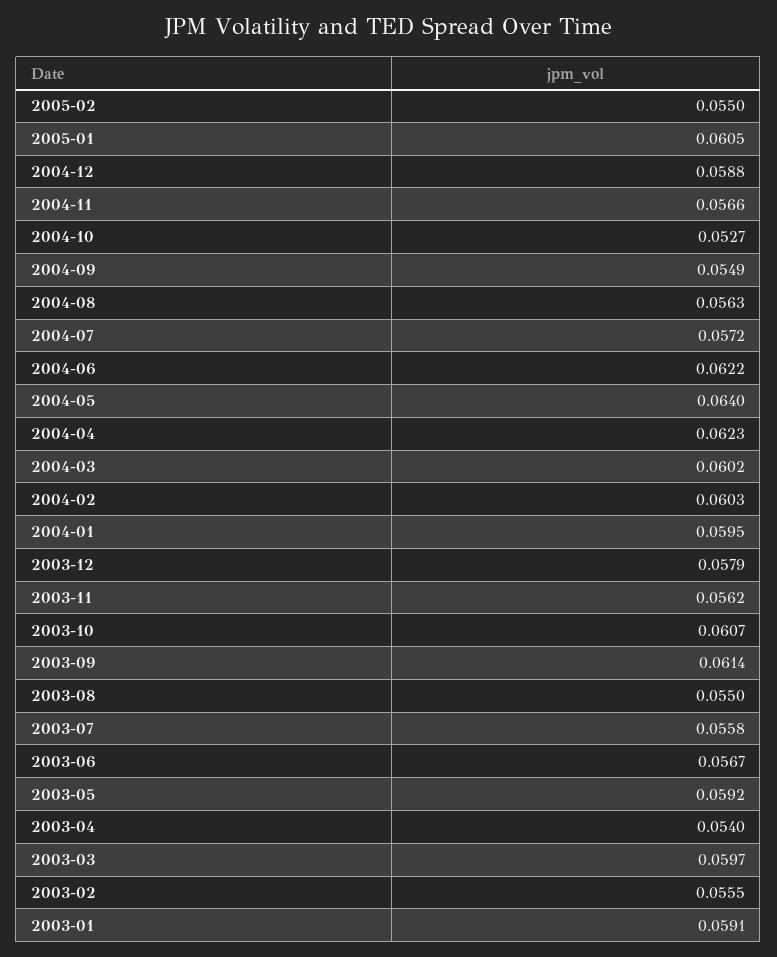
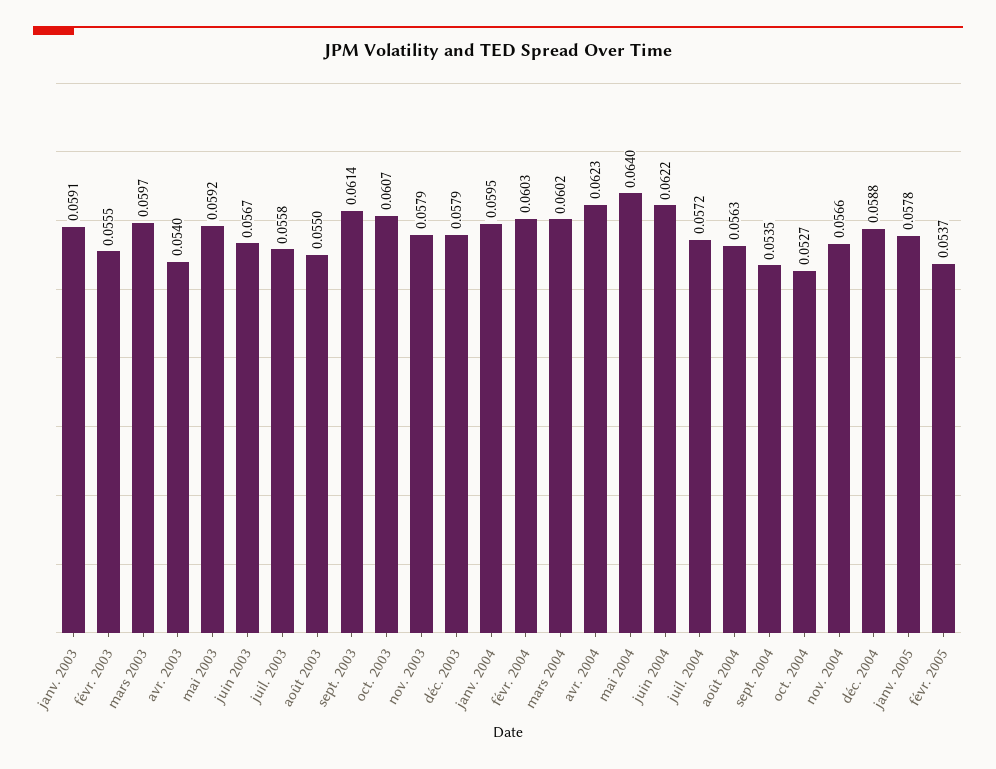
2005-02: 0.055 -> 0.0537
2005-01: 0.0605 -> 0.0578
2004-09: 0.0549 -> 0.0535
2003-11: 0.0562 -> 0.0579

